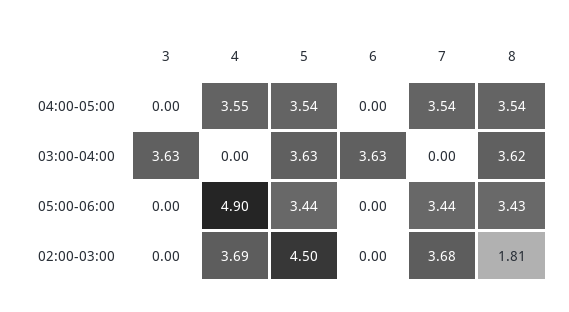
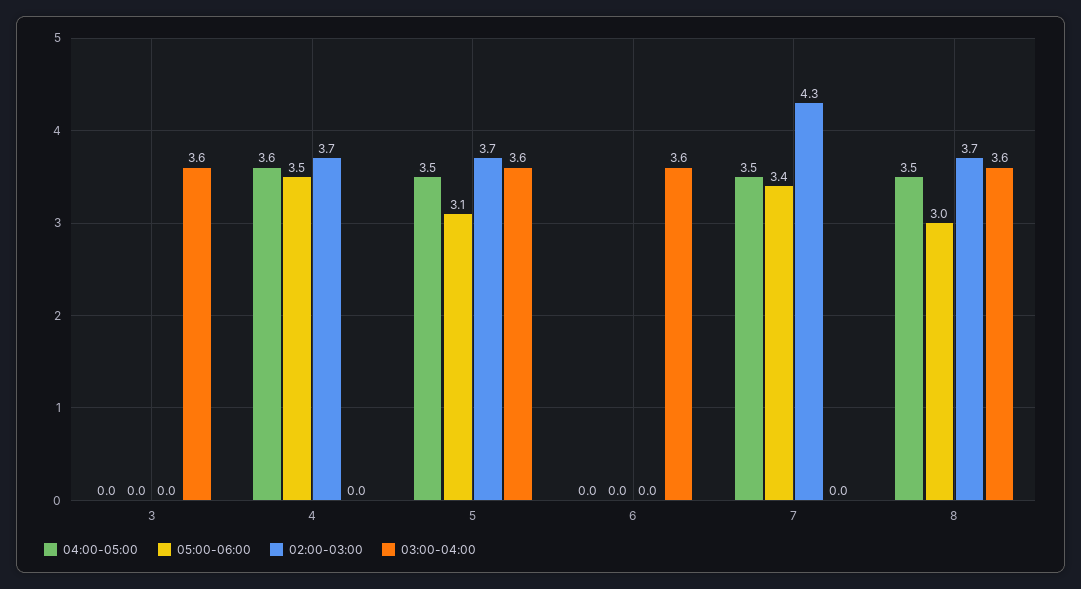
05:00-06:00, 4: 4.9 -> 3.5
05:00-06:00, 5: 3.44 -> 3.1
05:00-06:00, 8: 3.43 -> 3
02:00-03:00, 5: 4.5 -> 3.7
02:00-03:00, 7: 3.68 -> 4.3
02:00-03:00, 8: 1.81 -> 3.7

